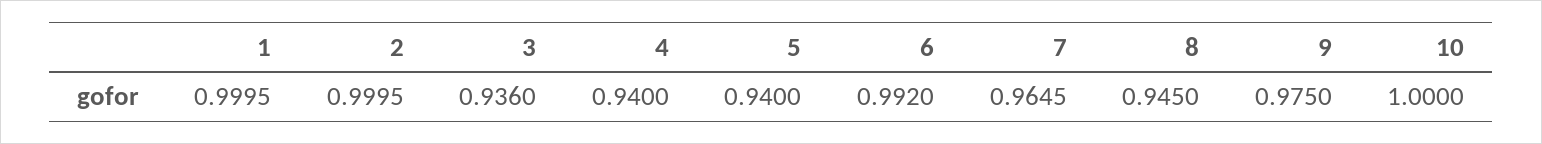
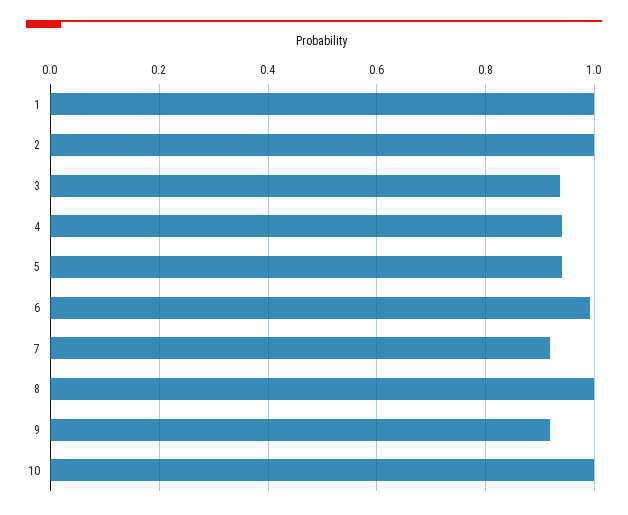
7: 0.9645 -> 0.92
8: 0.945 -> 1
9: 0.975 -> 0.92

